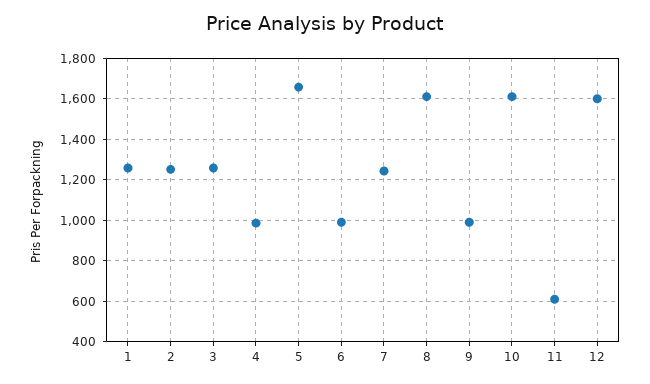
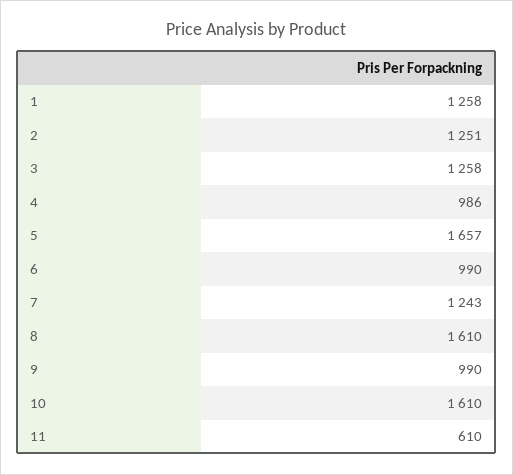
12: 1600 -> none

